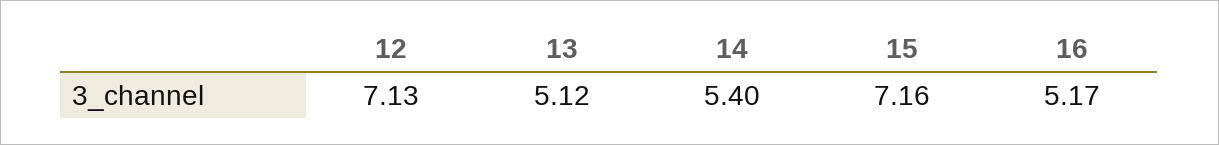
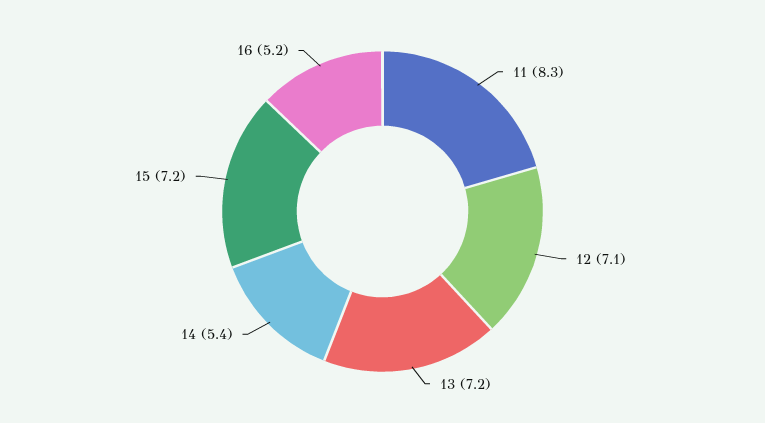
13: 5.12 -> 7.2
11: none -> 8.3

